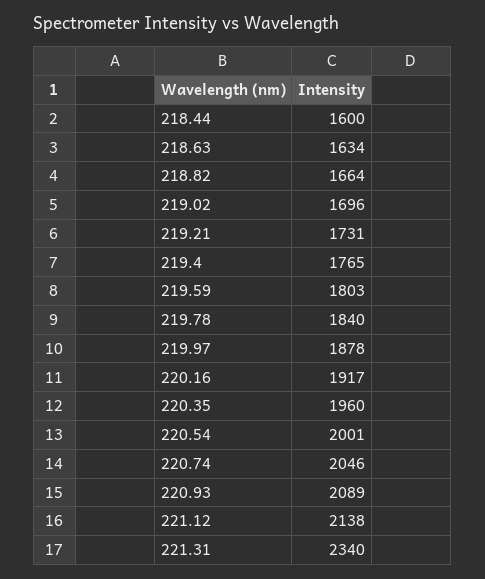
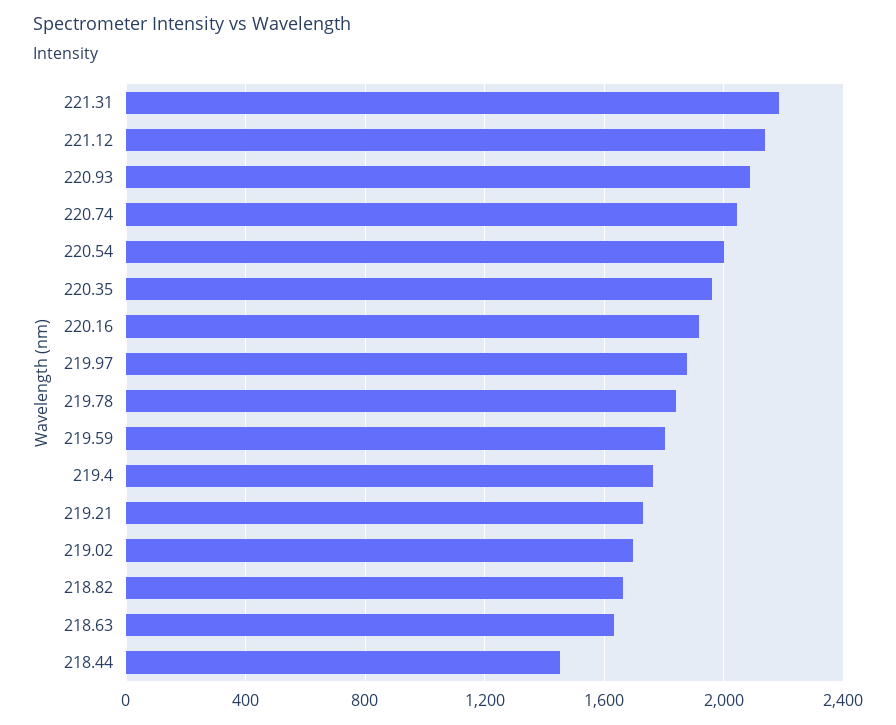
218.44: 1600 -> 1450
221.31: 2340 -> 2200

